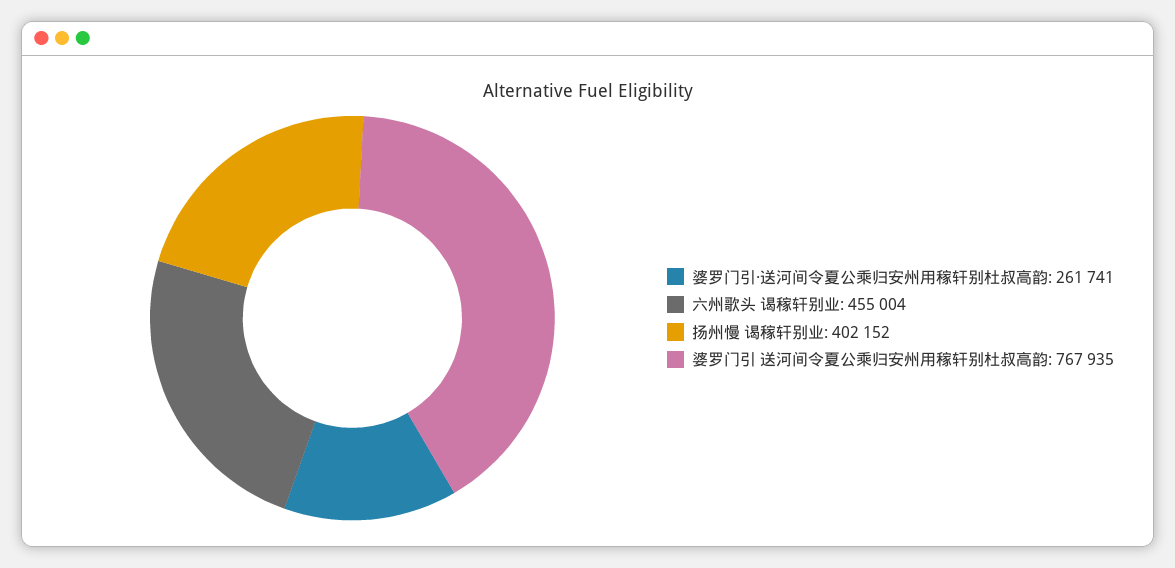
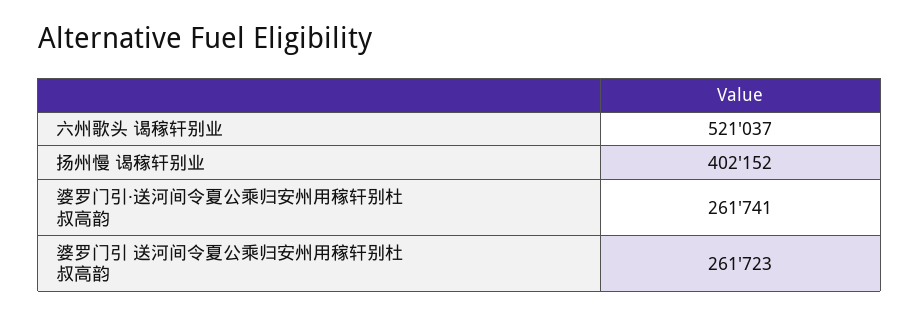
六州歌头 谒稼轩别业: 455004 -> 521037
婆罗门引 送河间令夏公乘归安州用稼轩别杜叔高韵: 767935 -> 261723

